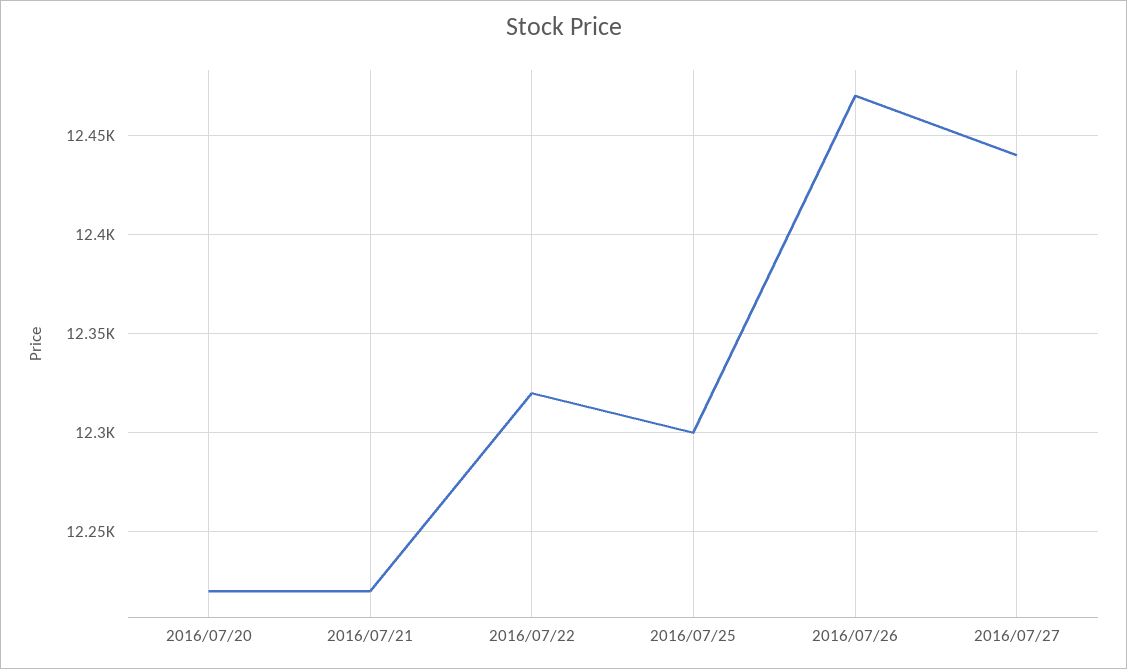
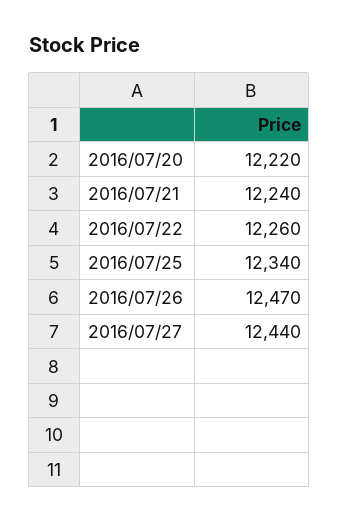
2016/07/21: 12220 -> 12240
2016/07/22: 12320 -> 12260
2016/07/25: 12300 -> 12340

